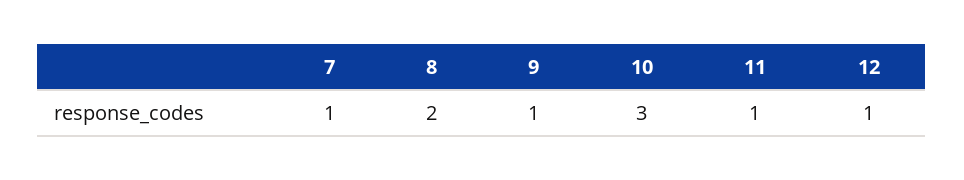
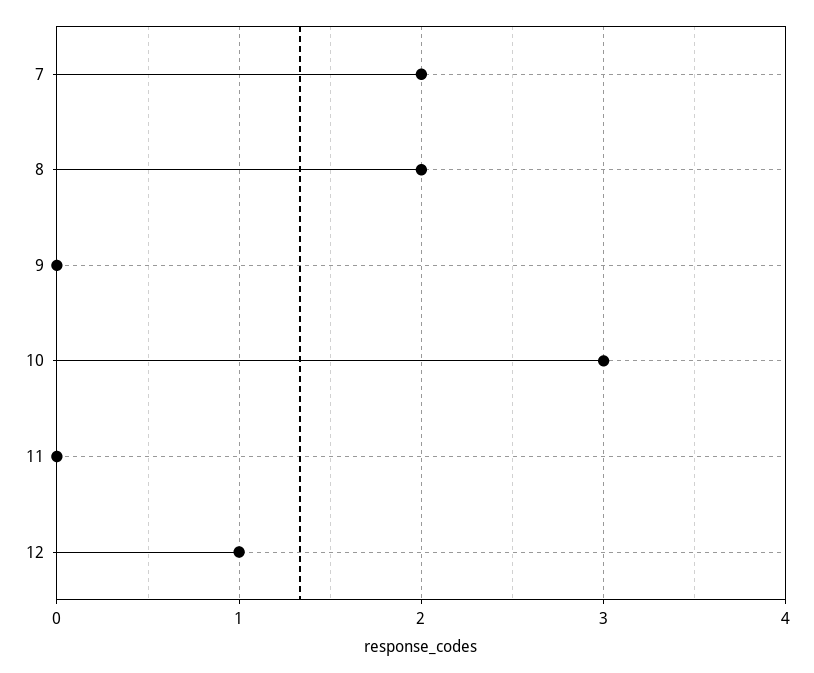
7: 1 -> 2
9: 1 -> 0
11: 1 -> 0

